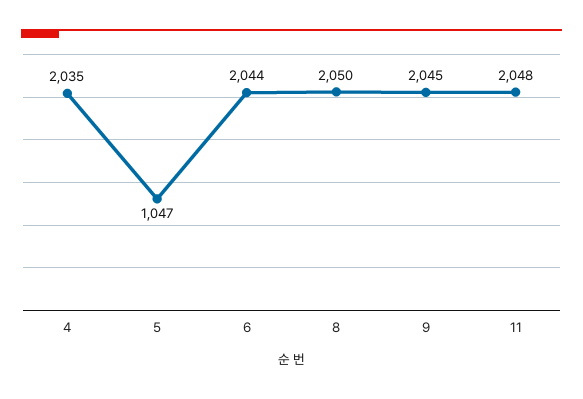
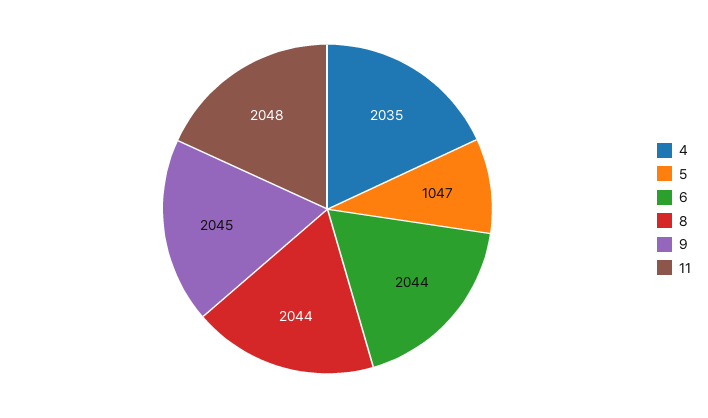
8: 2050 -> 2044

